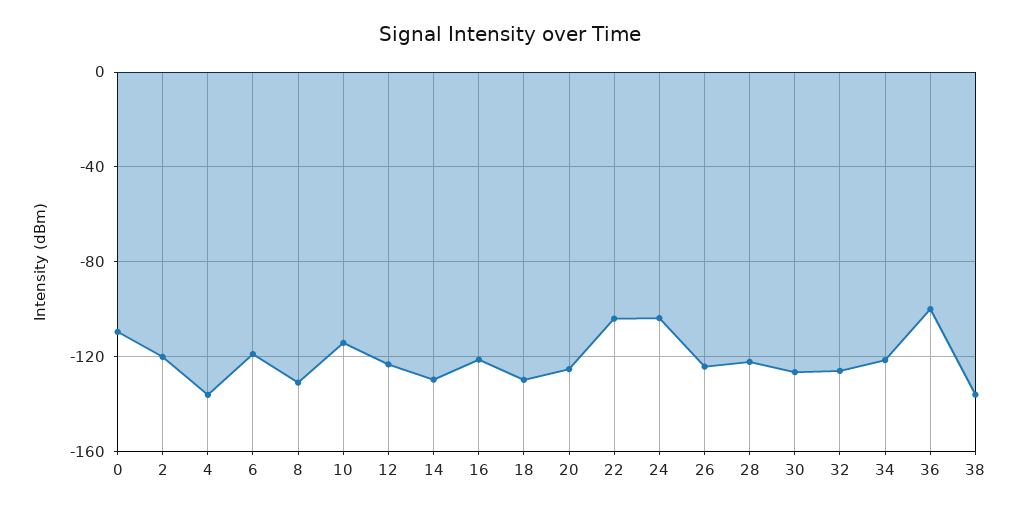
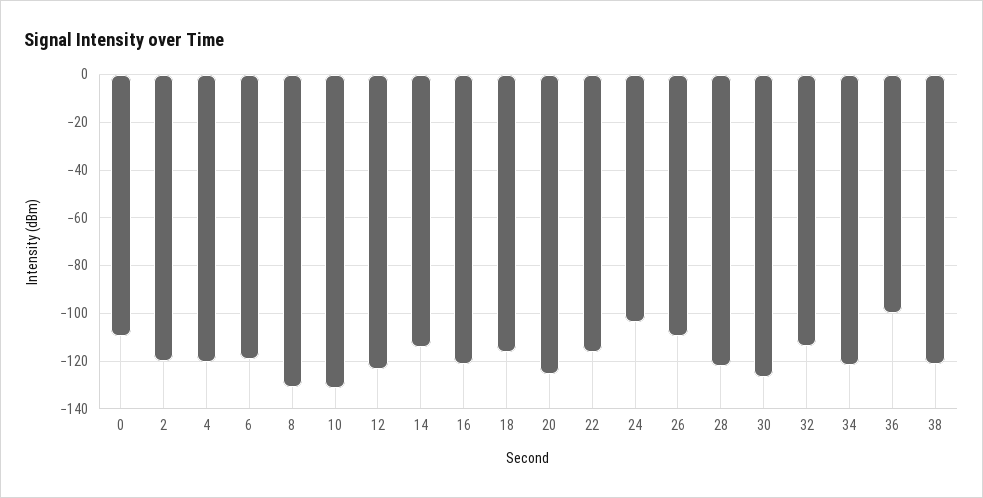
4: -135 -> -120
10: -115 -> -130
14: -130 -> -115
18: -130 -> -115
22: -105 -> -115
26: -125 -> -110
32: -125 -> -115
38: -135 -> -120

